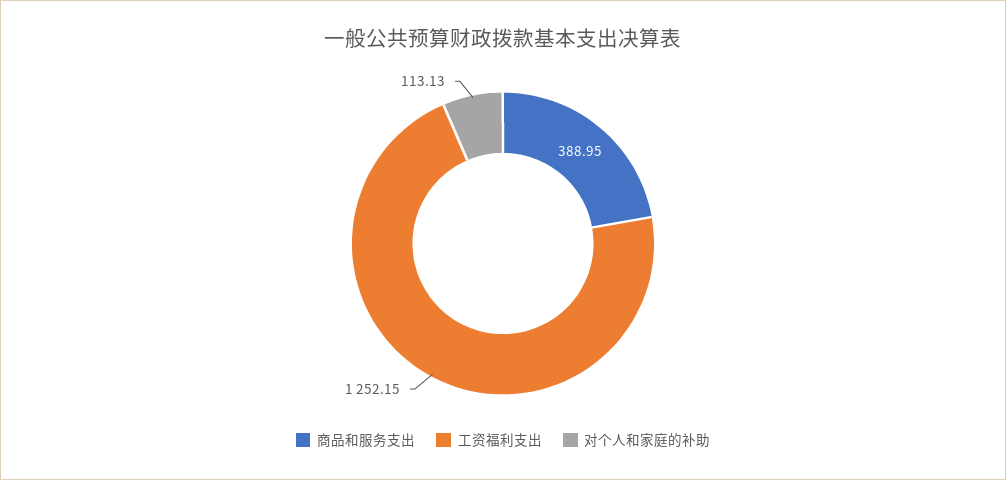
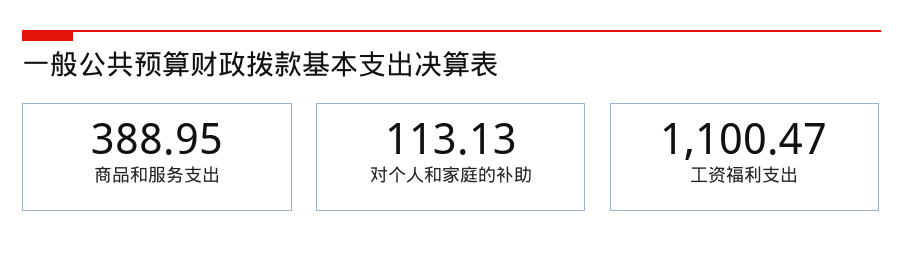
工资福利支出: 1252.15 -> 1100.47

